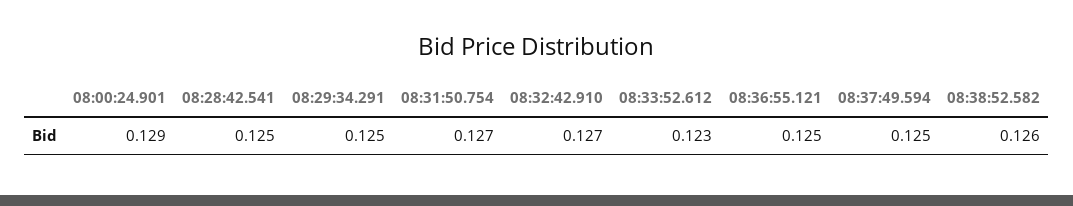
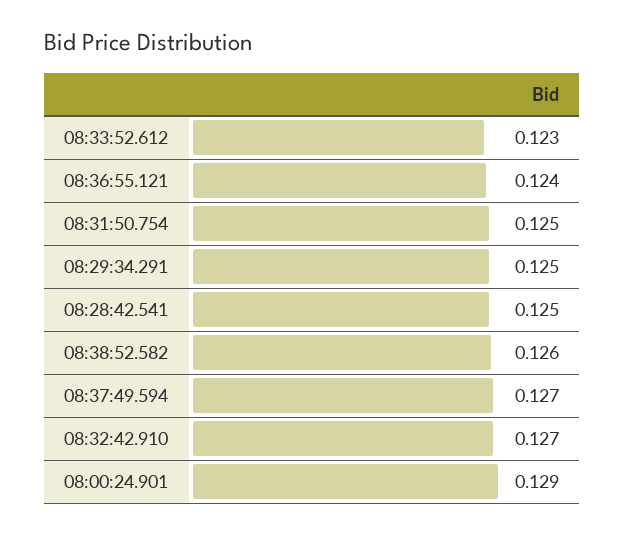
08:31:50.754: 0.127 -> 0.125
08:36:55.121: 0.125 -> 0.124
08:37:49.594: 0.125 -> 0.127

